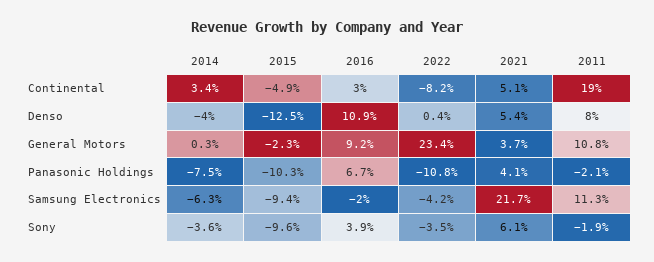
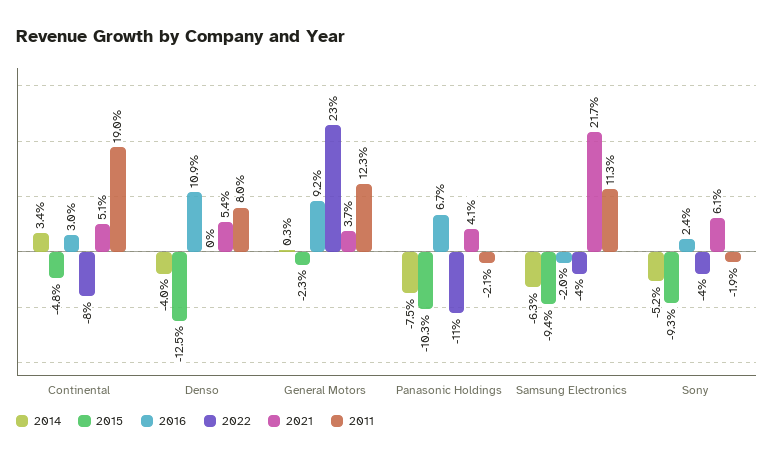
2015, Continental: -4.9 -> -4.8
2011, General Motors: 10.8 -> 12.3
2014, Sony: -3.6 -> -5.2
2015, Sony: -9.6 -> -9.3
2016, Sony: 3.9 -> 2.4

